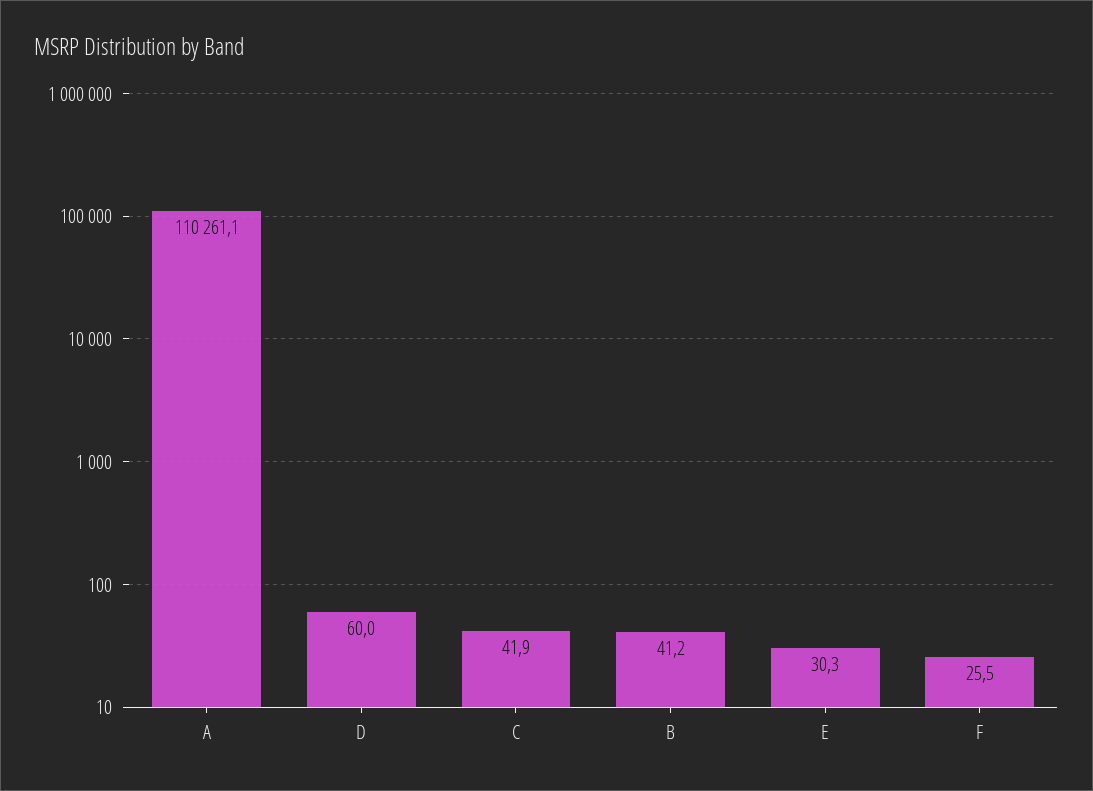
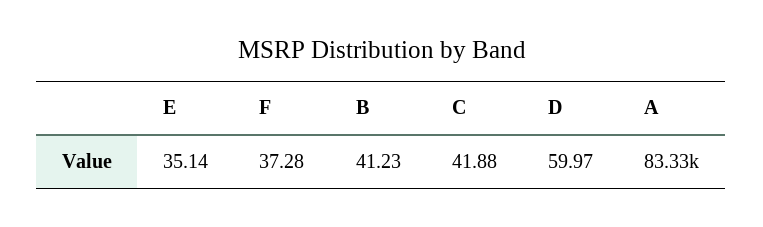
A: 110261.1 -> 83330
E: 30.3 -> 35.14
F: 25.5 -> 37.28

